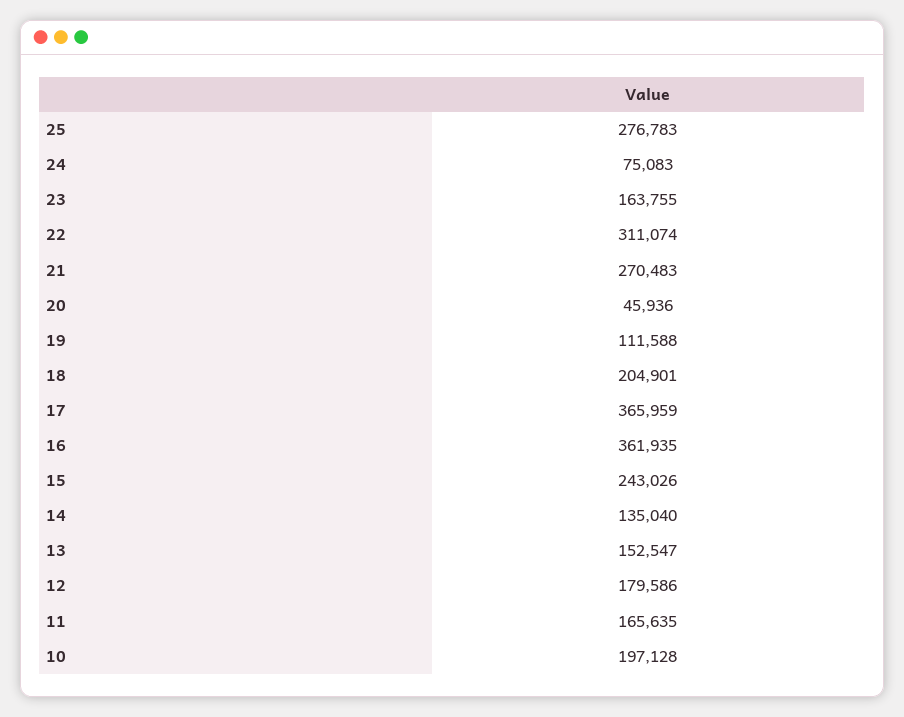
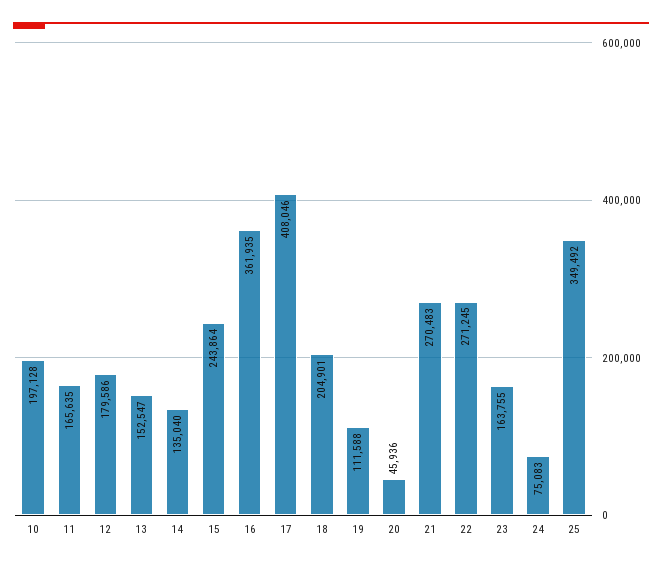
25: 276783 -> 349492
22: 311074 -> 271245
17: 365959 -> 408046
15: 243026 -> 243864

